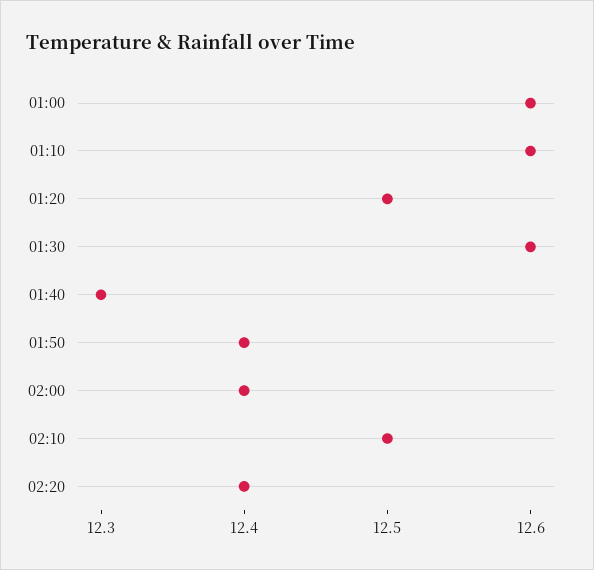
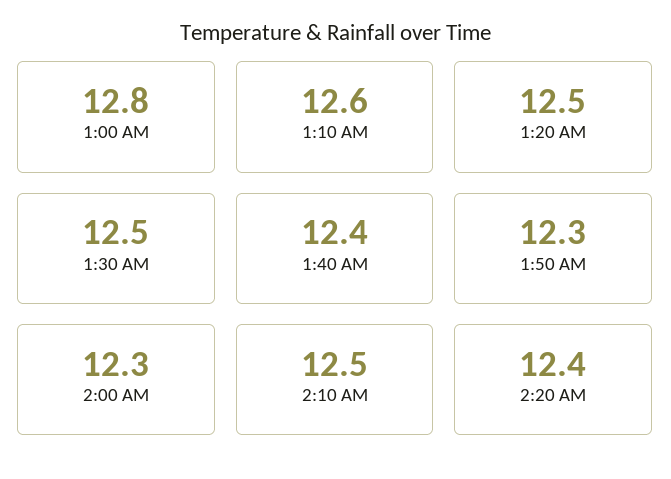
01:00: 12.6 -> 12.8
01:30: 12.6 -> 12.5
01:40: 12.3 -> 12.4
01:50: 12.4 -> 12.3
02:00: 12.4 -> 12.3

